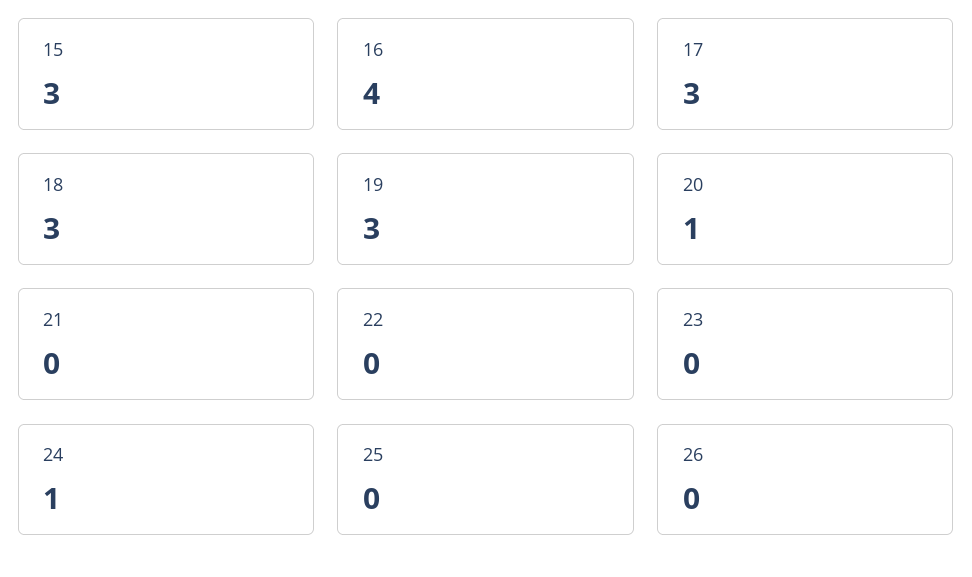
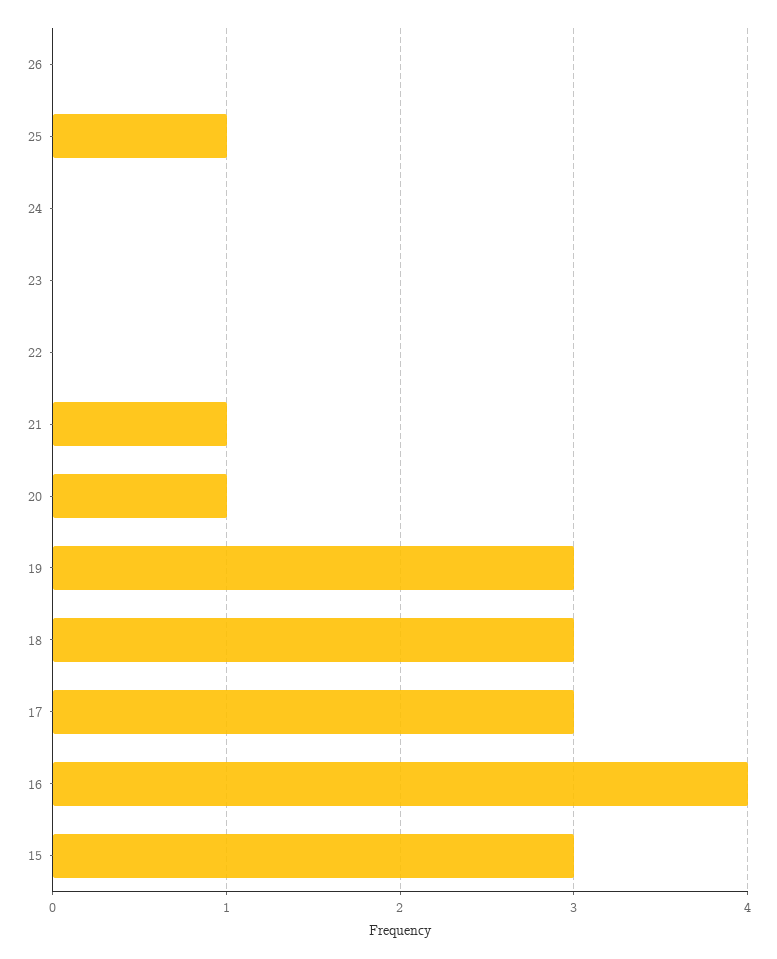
21: 0 -> 1
24: 1 -> 0
25: 0 -> 1

